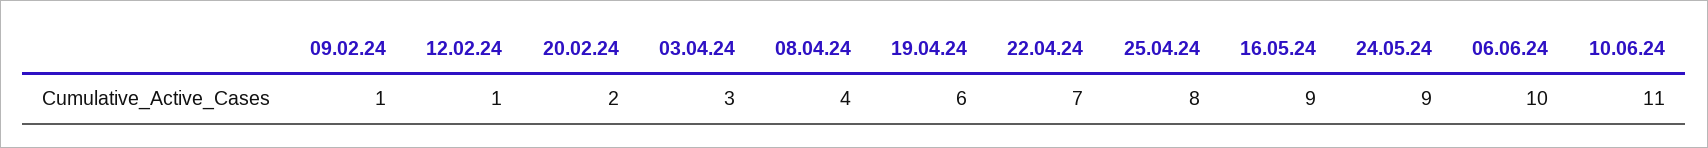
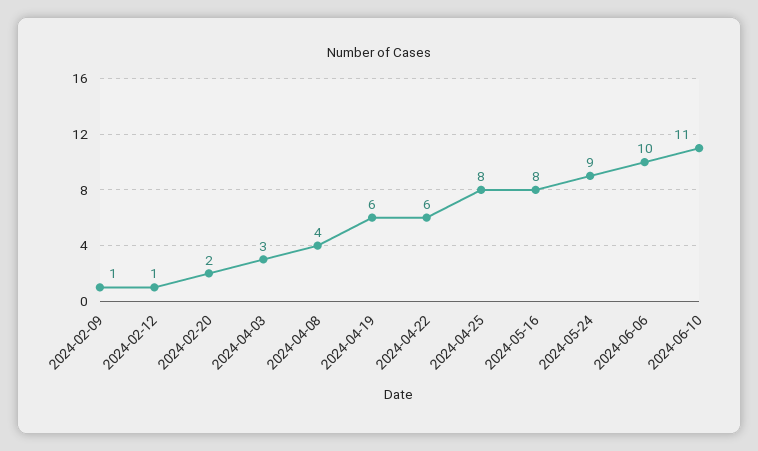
22.04.24: 7 -> 6
16.05.24: 9 -> 8

